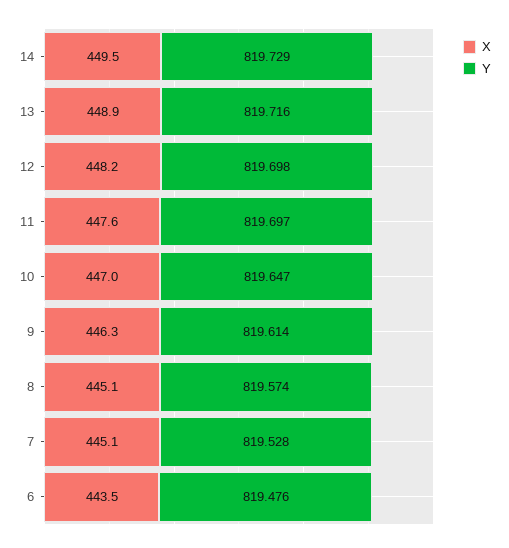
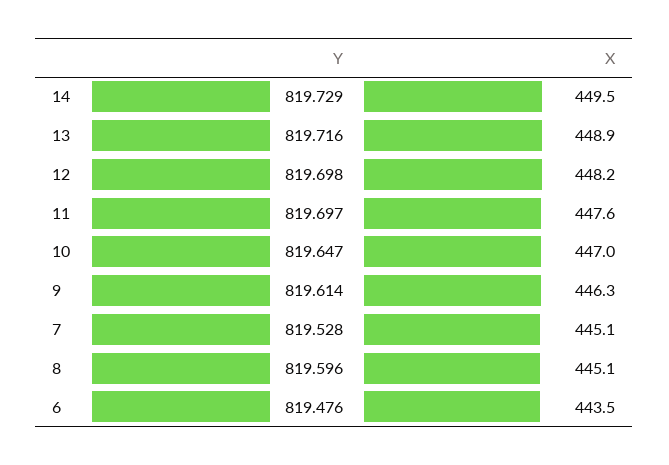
Y, 8: 819.574 -> 819.596

